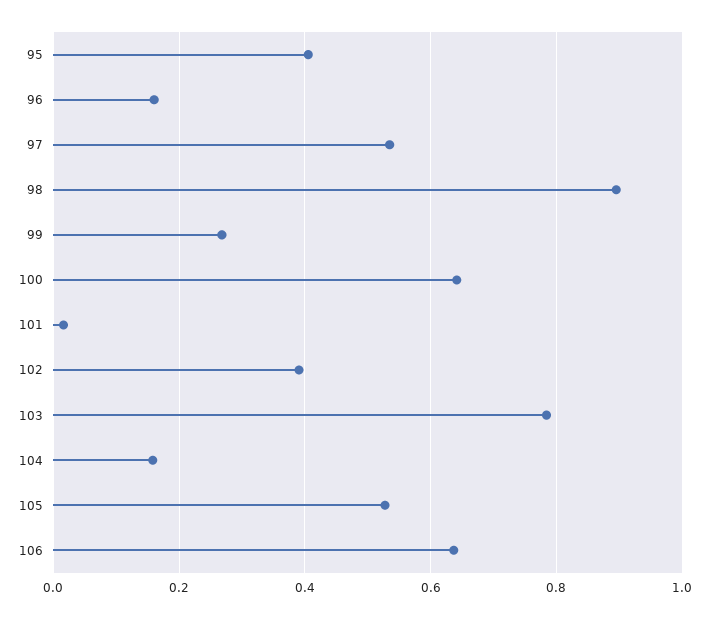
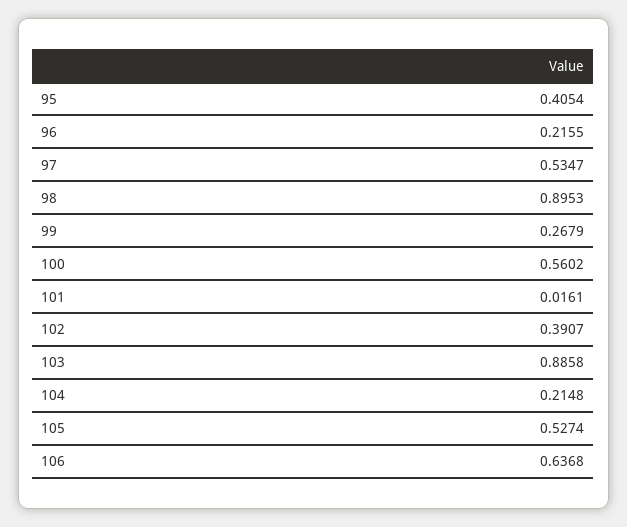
96: 0.16 -> 0.2155
100: 0.64 -> 0.5602
103: 0.78 -> 0.8858
104: 0.16 -> 0.2148

